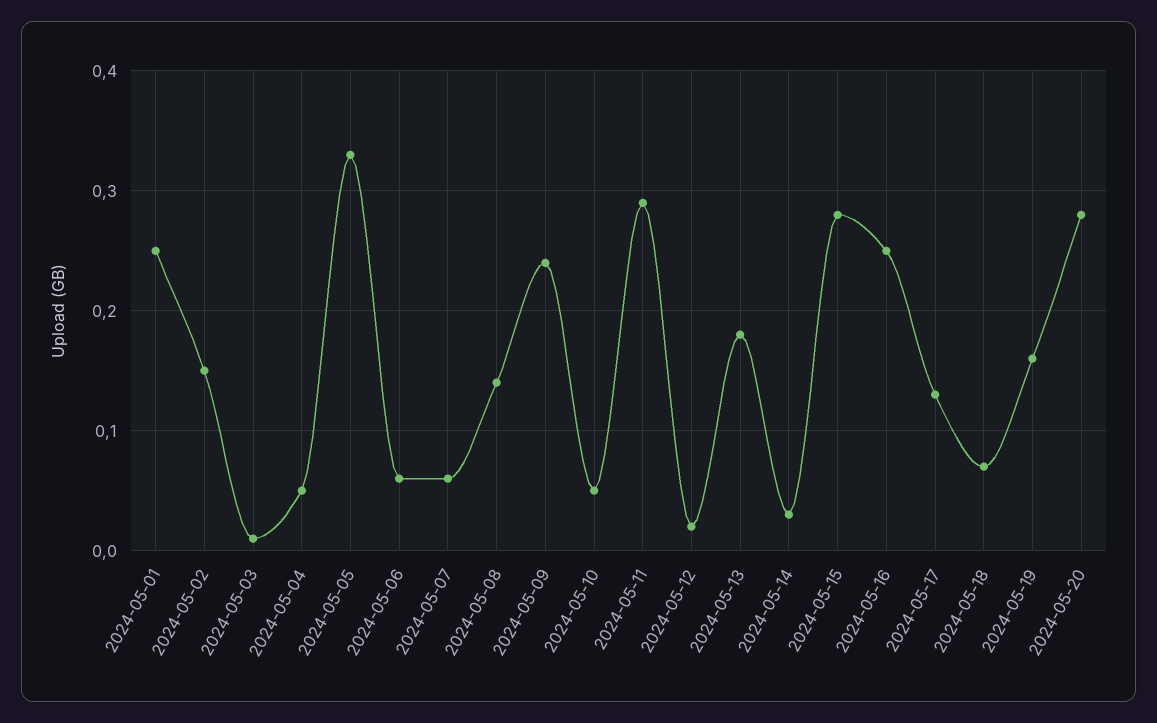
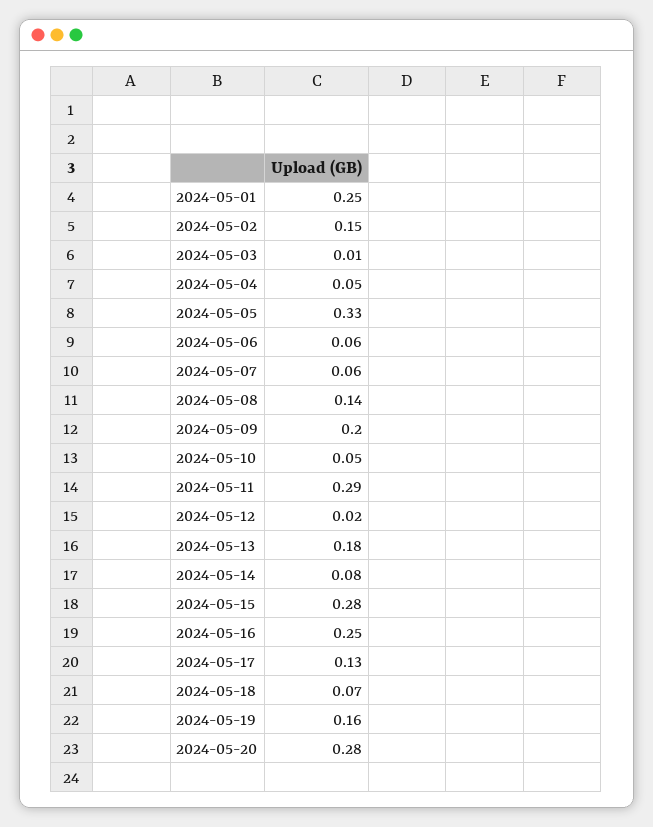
2024-05-09: 0.24 -> 0.2
2024-05-14: 0.03 -> 0.08

